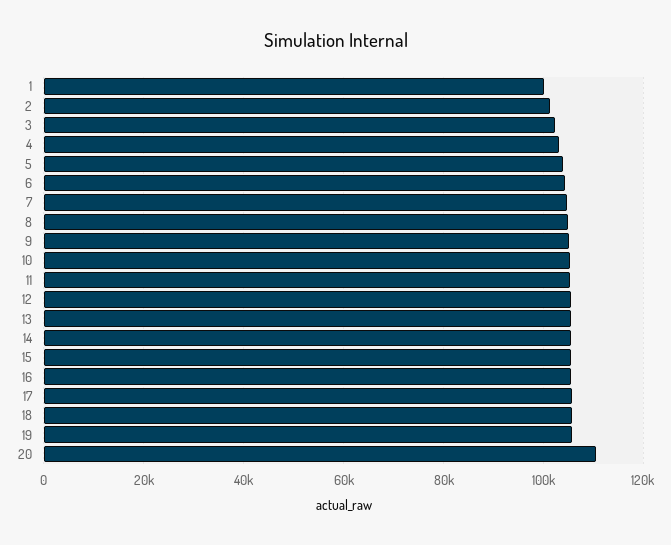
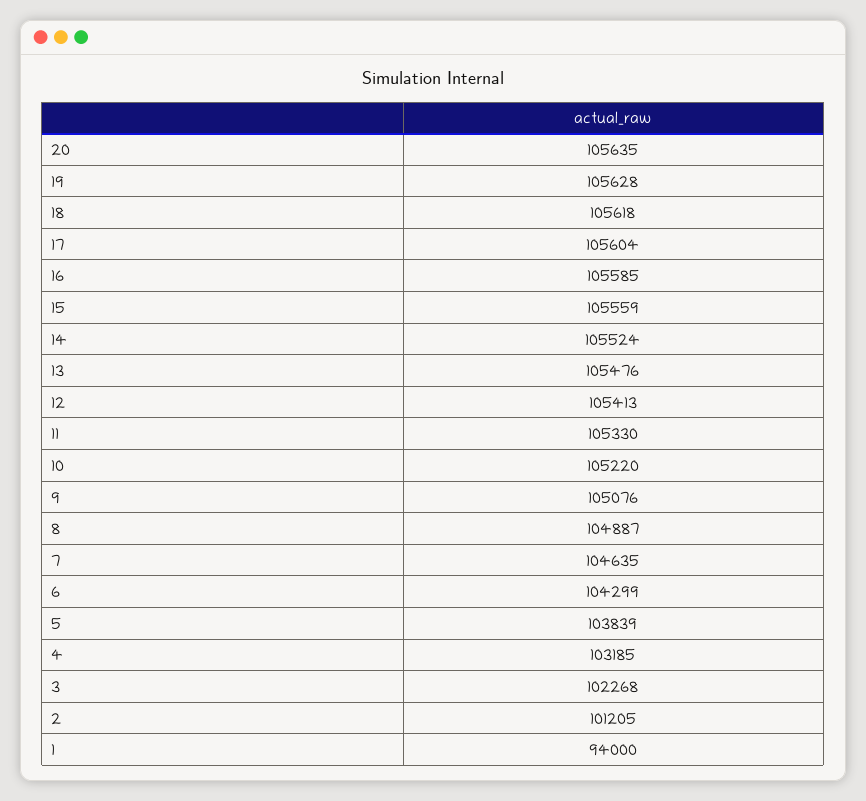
1: 100000 -> 94000
20: 110000 -> 105635

